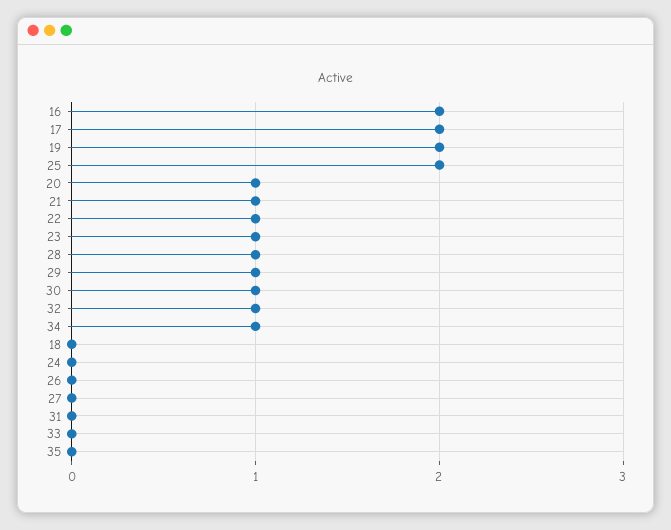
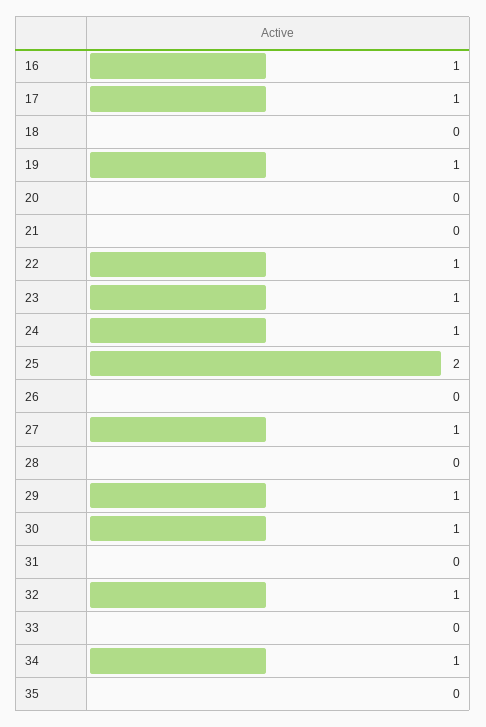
16: 2 -> 1
17: 2 -> 1
19: 2 -> 1
20: 1 -> 0
21: 1 -> 0
28: 1 -> 0
24: 0 -> 1
27: 0 -> 1

